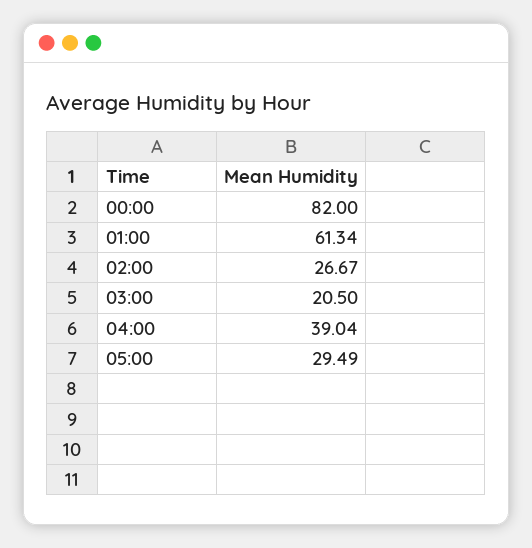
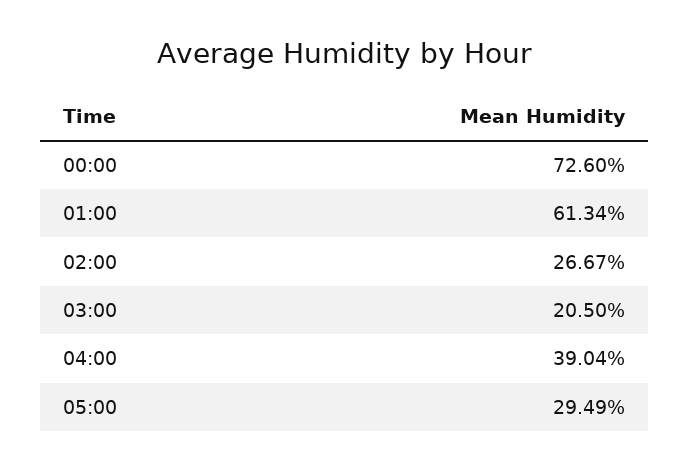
00:00: 82 -> 72.6

